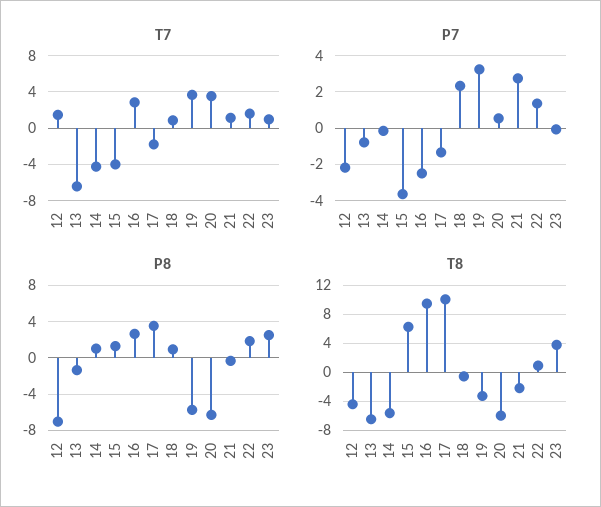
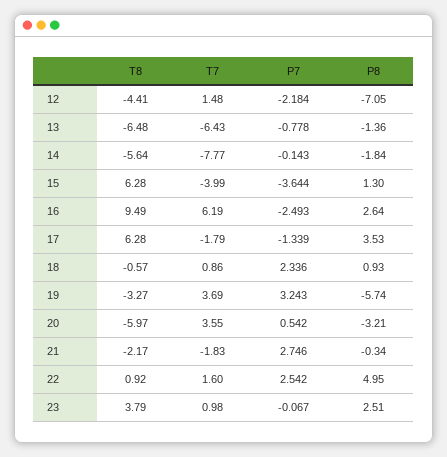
T7, 14: -4 -> -7.77
T7, 16: 3 -> 6.19
T7, 21: 1 -> -1.83
P7, 22: 1.5 -> 2.542
P8, 14: 1 -> -1.84
P8, 20: -6 -> -3.21
P8, 22: 2 -> 4.95
T8, 17: 10 -> 6.28

